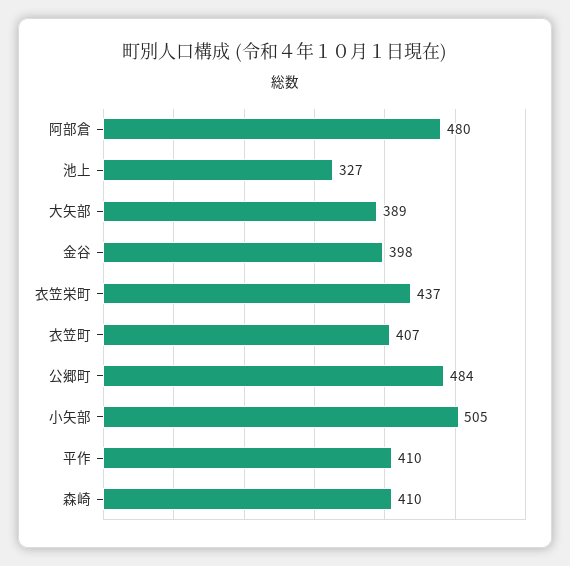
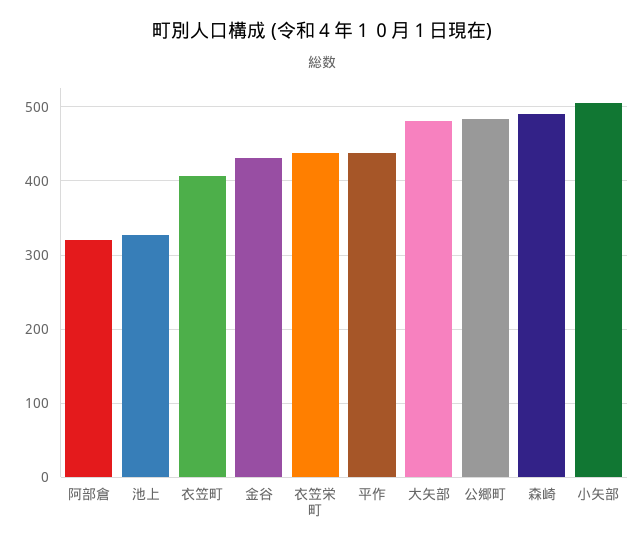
阿部倉: 480 -> 320
大矢部: 389 -> 480
金谷: 398 -> 430
平作: 410 -> 440
森崎: 410 -> 490

